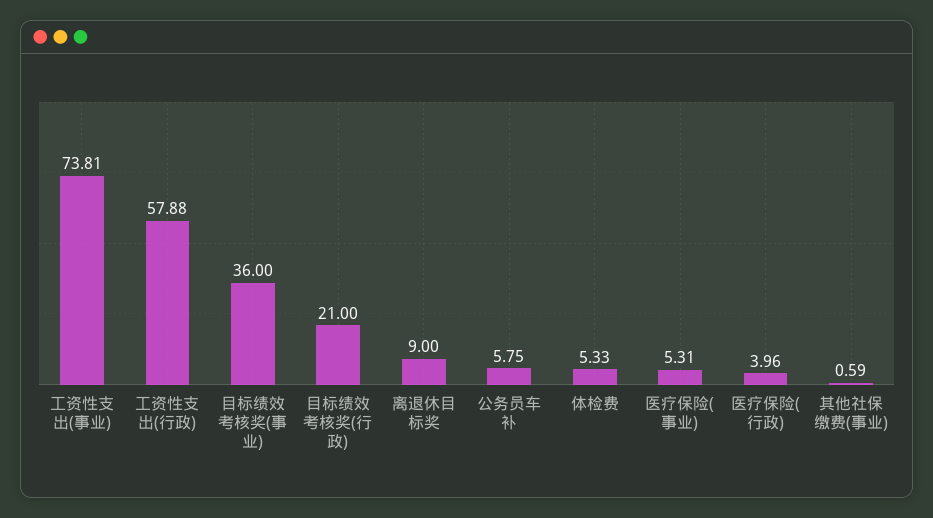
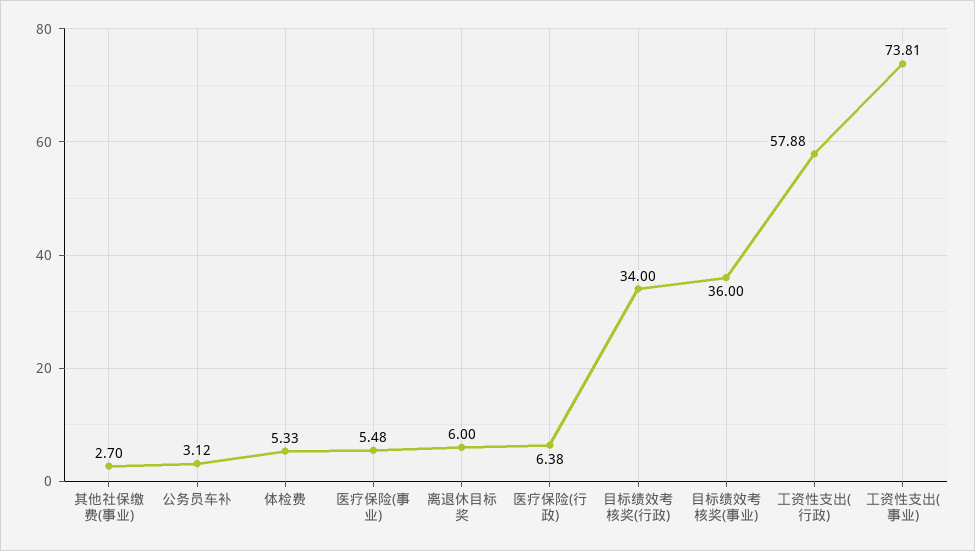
目标绩效考核奖(行政): 21 -> 34
离退休目标奖: 9 -> 6
公务员车补: 5.75 -> 3.12
医疗保险(事业): 5.31 -> 5.48
医疗保险(行政): 3.96 -> 6.38
其他社保缴费(事业): 0.59 -> 2.7

